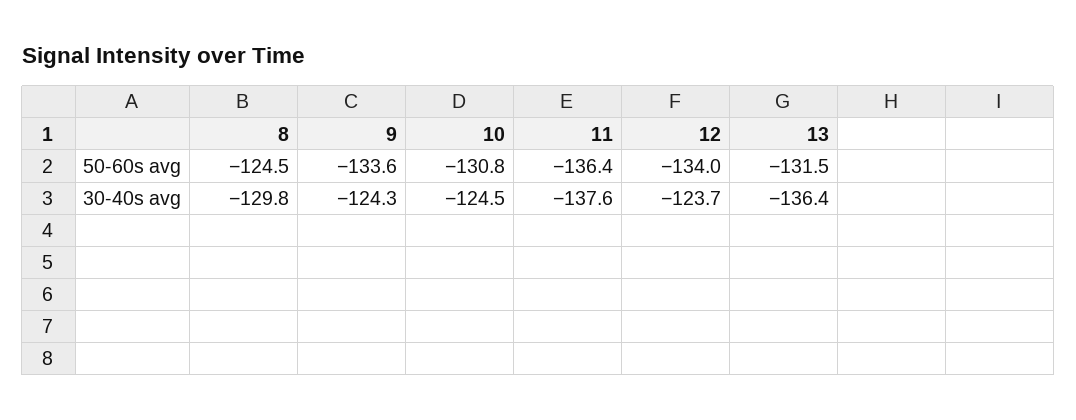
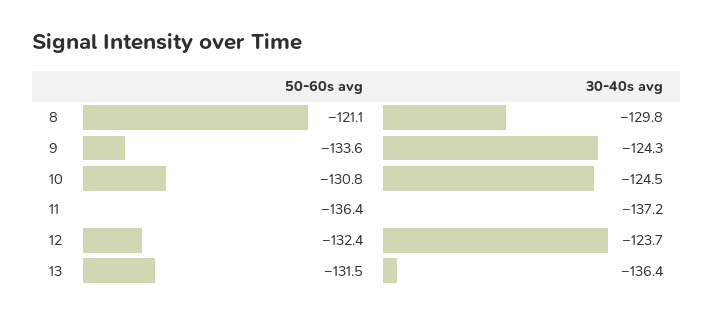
8, 50-60s avg: -124.5 -> -121.1
12, 50-60s avg: -134 -> -132.4
11, 30-40s avg: -137.6 -> -137.2

